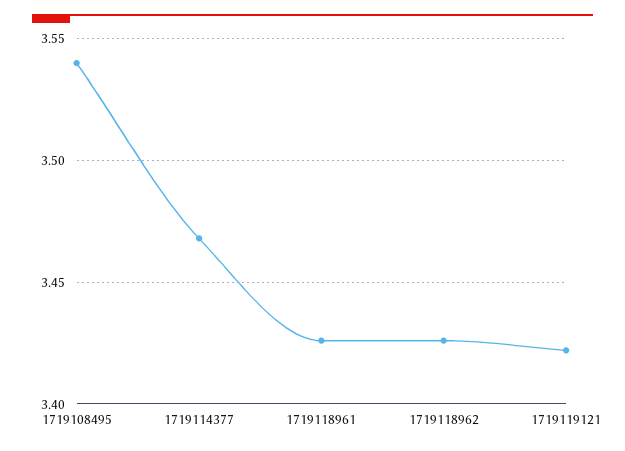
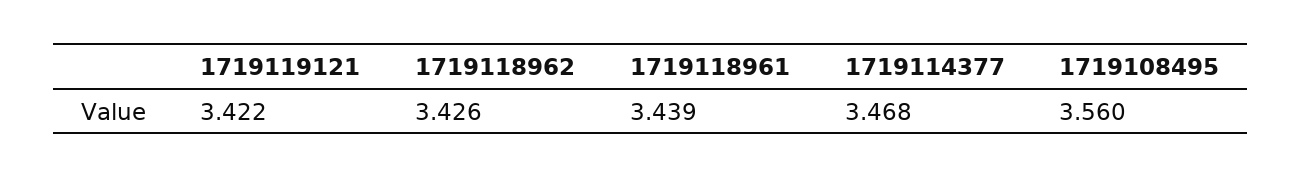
1719108495: 3.54 -> 3.56
1719118961: 3.425 -> 3.439

